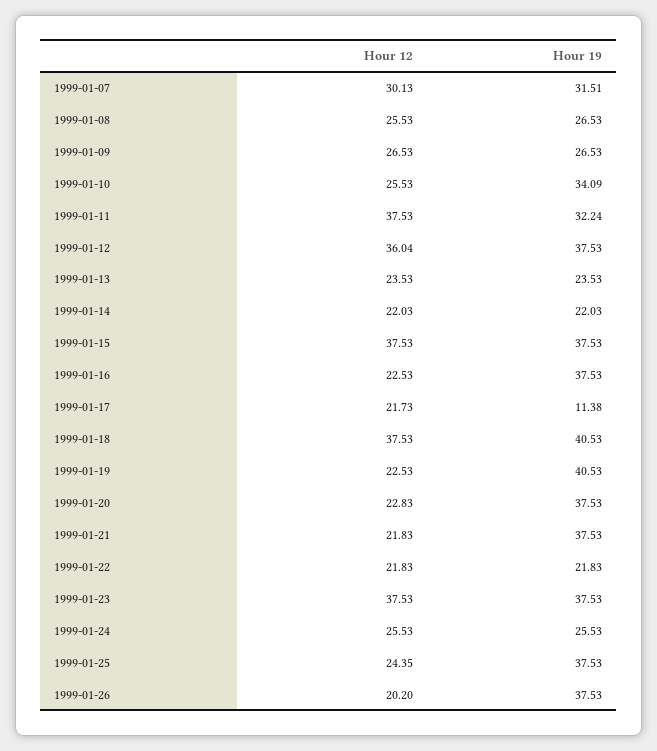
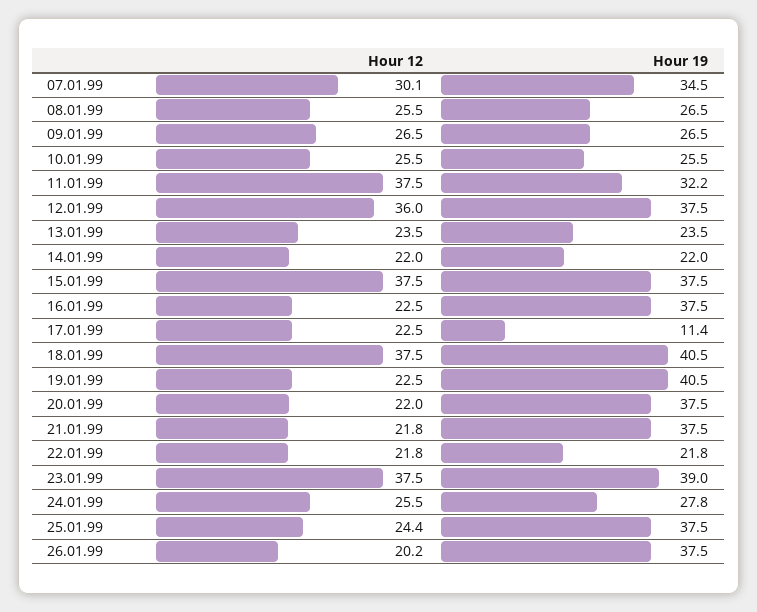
Hour 19, 1999-01-07: 31.51 -> 34.5
Hour 19, 1999-01-10: 34.09 -> 25.5
Hour 12, 1999-01-17: 21.73 -> 22.5
Hour 12, 1999-01-20: 22.83 -> 22
Hour 19, 1999-01-23: 37.53 -> 39
Hour 19, 1999-01-24: 25.53 -> 27.8

